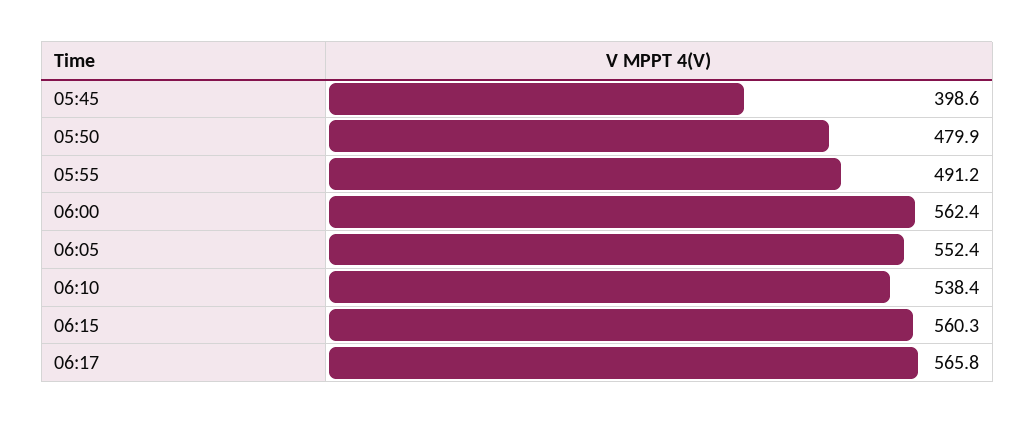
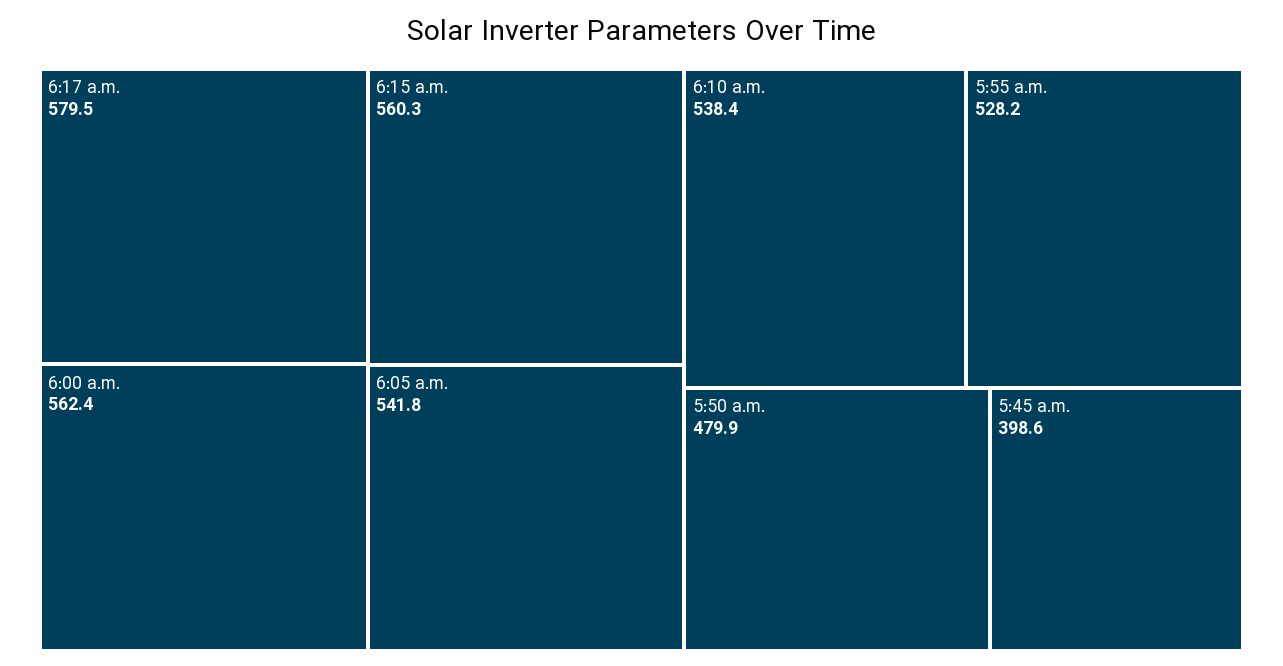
05:55: 491.2 -> 528.2
06:05: 552.4 -> 541.8
06:17: 565.8 -> 579.5

